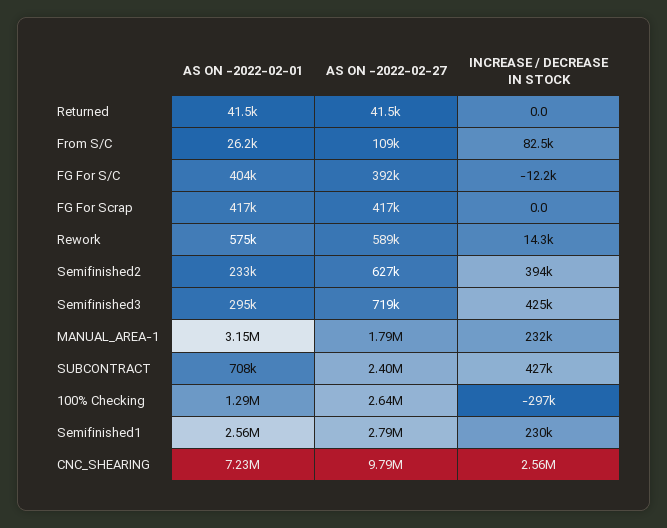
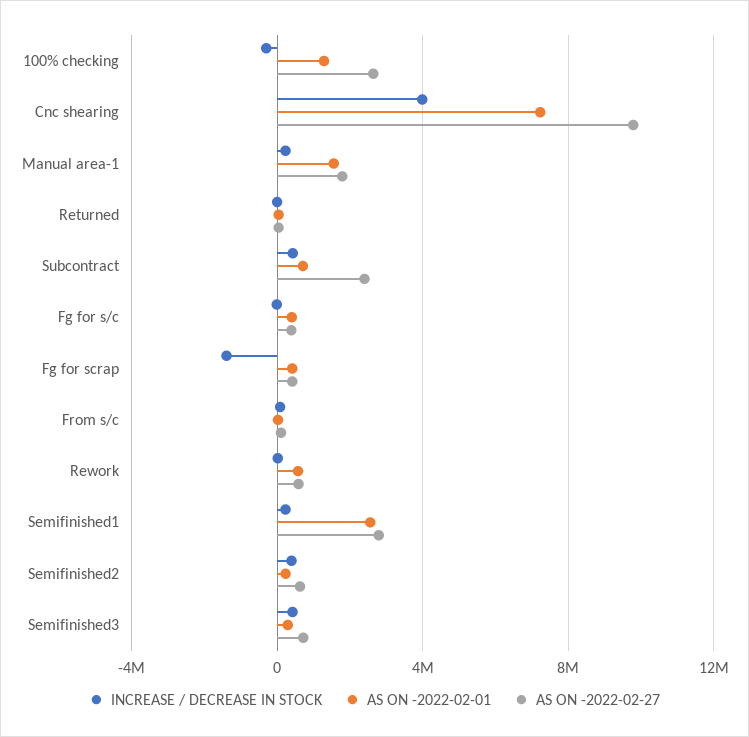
INCREASE / DECREASE IN STOCK, FG For Scrap: 0 -> -1500000
AS ON -2022-02-01, MANUAL_AREA-1: 3150000 -> 1500000
INCREASE / DECREASE IN STOCK, CNC_SHEARING: 2560000 -> 4000000

